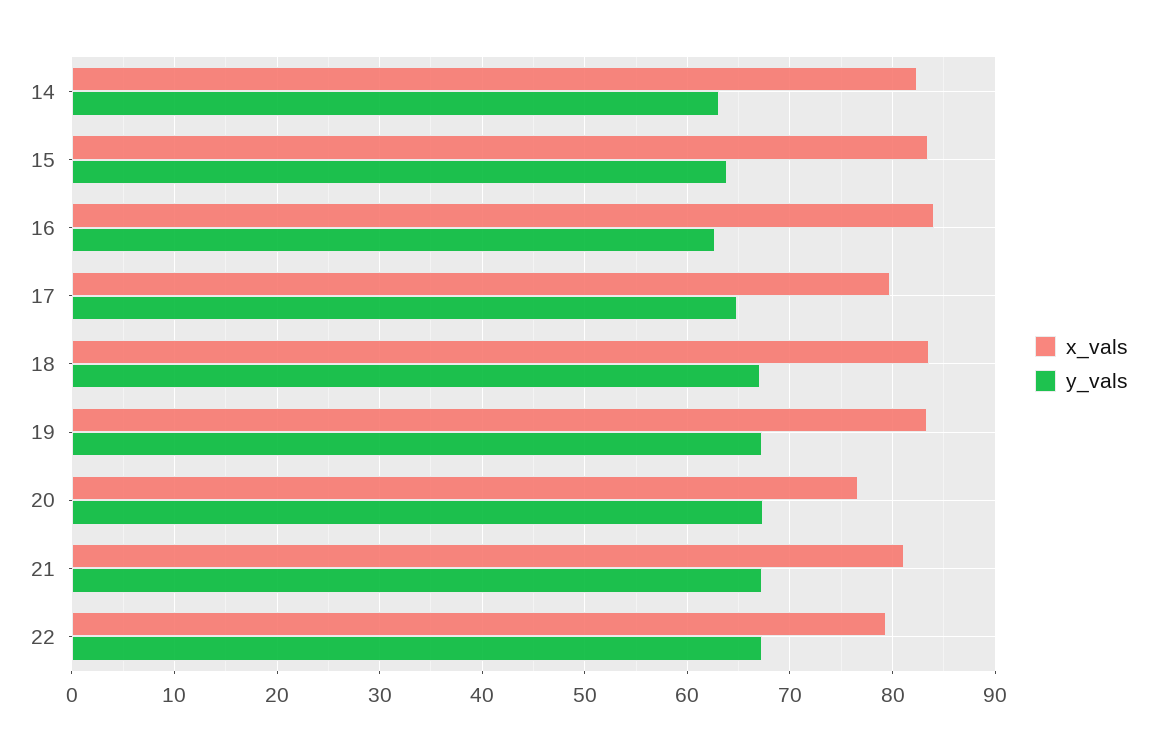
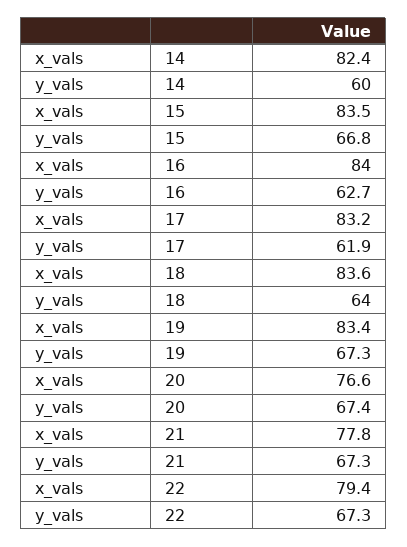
y_vals, 14: 63 -> 60
y_vals, 15: 64 -> 66.8
x_vals, 17: 80 -> 83.2
y_vals, 17: 65 -> 61.9
y_vals, 18: 67 -> 64
x_vals, 21: 81 -> 77.8

